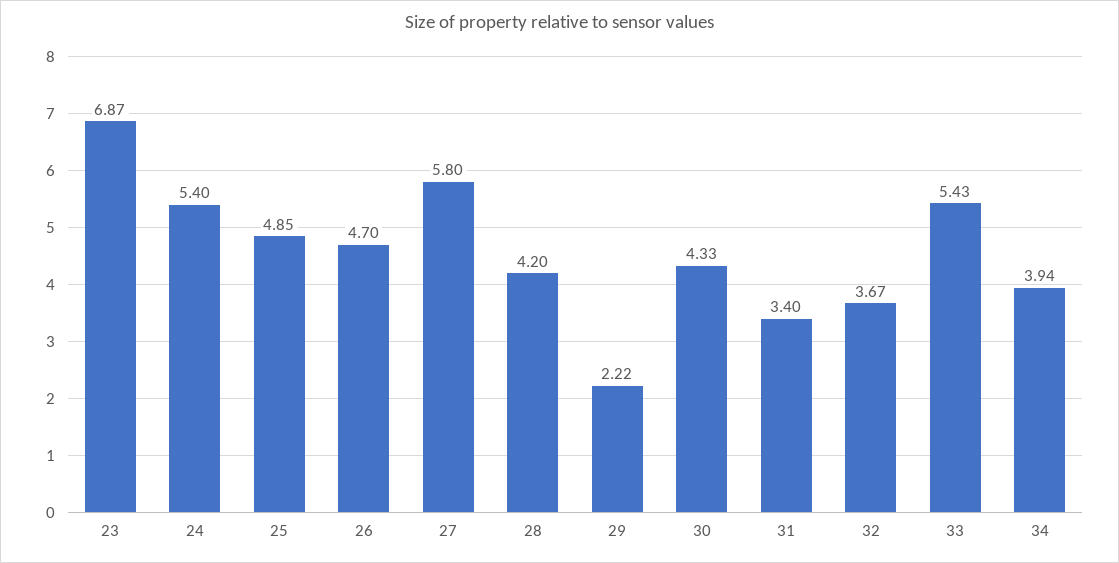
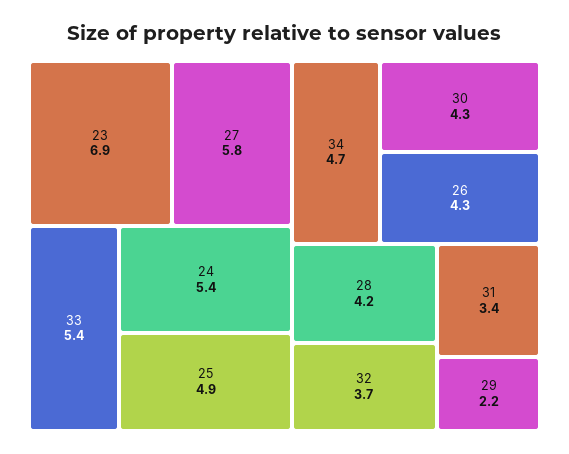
26: 4.7 -> 4.3
34: 3.94 -> 4.7

